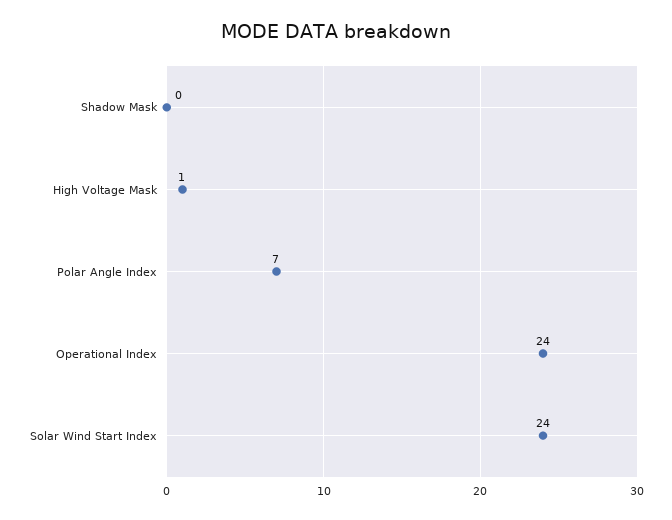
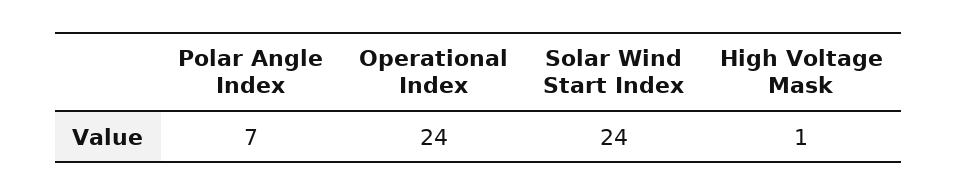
Shadow Mask: 0 -> none

